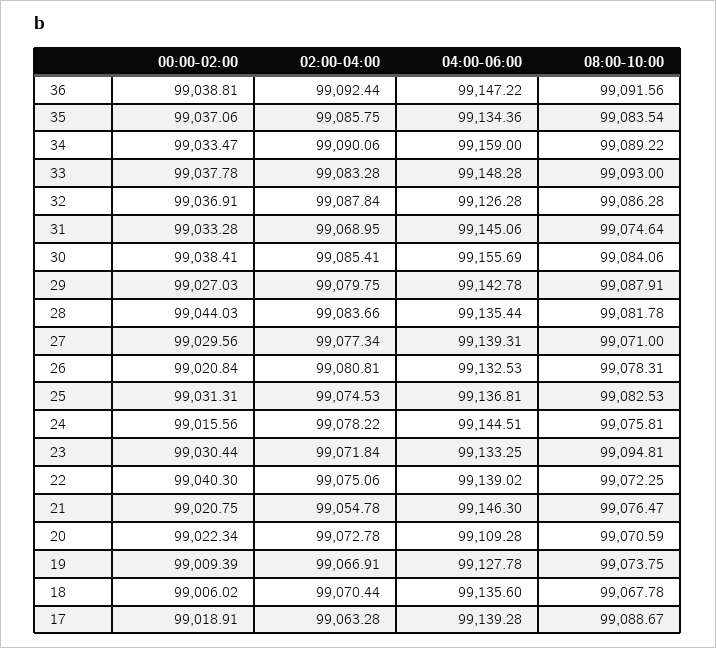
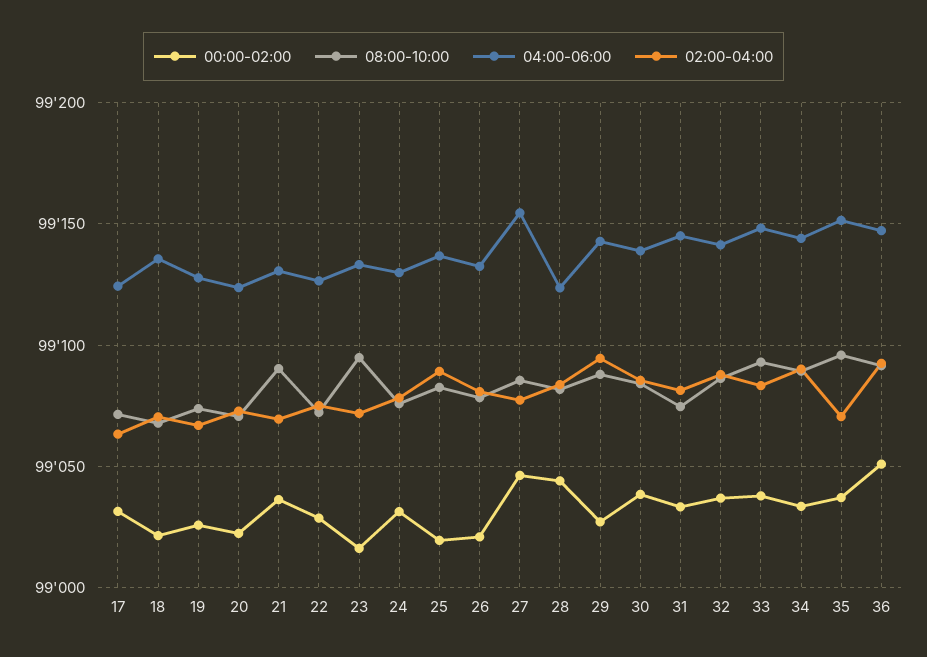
00:00-02:00, 36: 99038.81 -> 99050
02:00-04:00, 35: 99085.75 -> 99070
04:00-06:00, 35: 99134.36 -> 99150
08:00-10:00, 35: 99083.54 -> 99095
04:00-06:00, 34: 99159 -> 99145
04:00-06:00, 32: 99126.28 -> 99140
02:00-04:00, 31: 99068.95 -> 99080
04:00-06:00, 30: 99155.69 -> 99140
02:00-04:00, 29: 99079.75 -> 99095
04:00-06:00, 28: 99135.44 -> 99125
00:00-02:00, 27: 99029.56 -> 99045
04:00-06:00, 27: 99139.31 -> 99155
08:00-10:00, 27: 99071 -> 99085
00:00-02:00, 25: 99031.31 -> 99020
02:00-04:00, 25: 99074.53 -> 99090
00:00-02:00, 24: 99015.56 -> 99030
04:00-06:00, 24: 99144.51 -> 99130
00:00-02:00, 23: 99030.44 -> 99015
00:00-02:00, 22: 99040.3 -> 99030
04:00-06:00, 22: 99139.02 -> 99125
00:00-02:00, 21: 99020.75 -> 99035
02:00-04:00, 21: 99054.78 -> 99070
04:00-06:00, 21: 99146.3 -> 99130
08:00-10:00, 21: 99076.47 -> 99090
04:00-06:00, 20: 99109.28 -> 99125
00:00-02:00, 19: 99009.39 -> 99025
00:00-02:00, 18: 99006.02 -> 99020
00:00-02:00, 17: 99018.91 -> 99030
04:00-06:00, 17: 99139.28 -> 99125
08:00-10:00, 17: 99088.67 -> 99070

